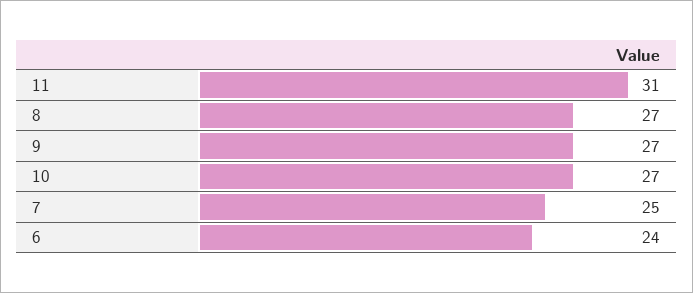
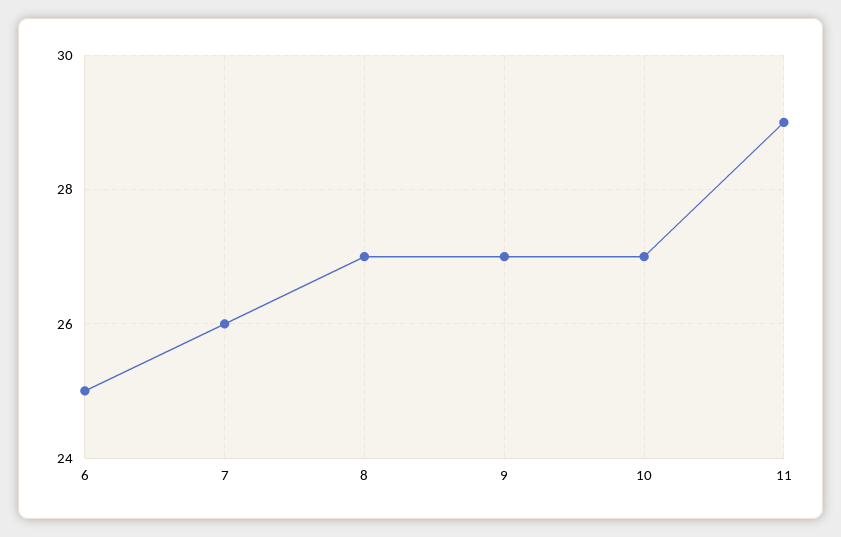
11: 31 -> 29
7: 25 -> 26
6: 24 -> 25

